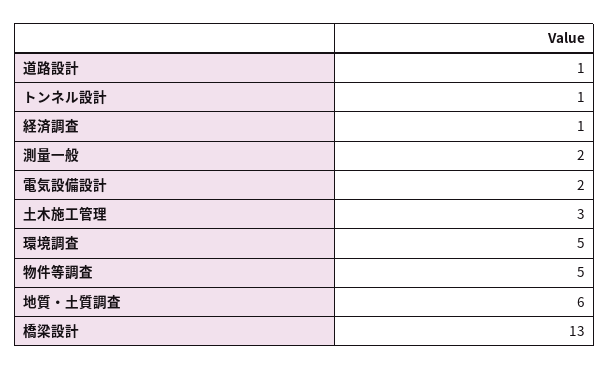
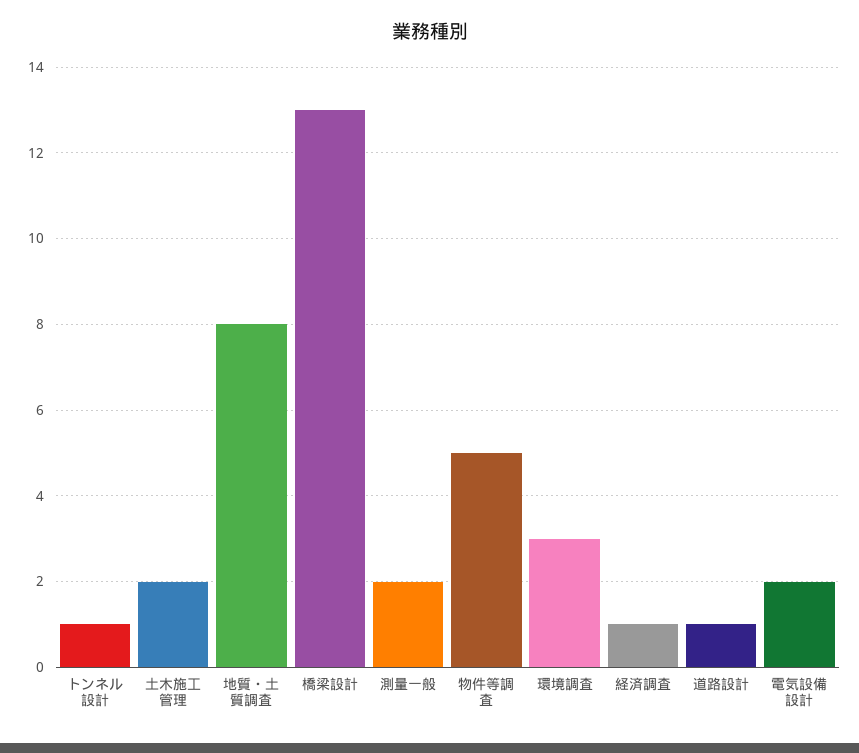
土木施工管理: 3 -> 2
環境調査: 5 -> 3
地質・土質調査: 6 -> 8

